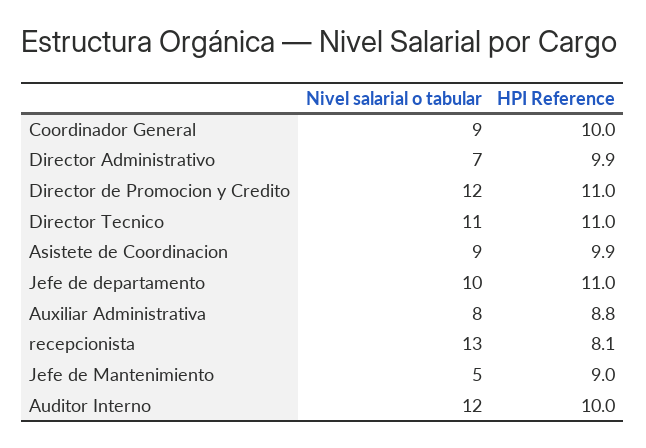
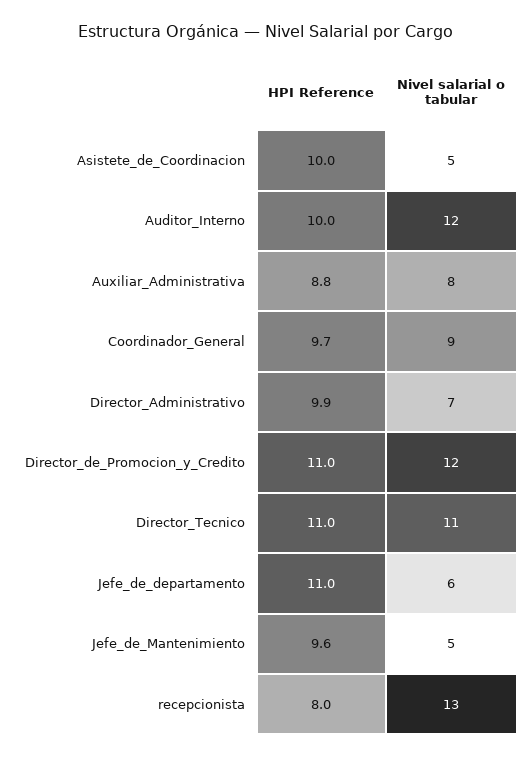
HPI Reference, Coordinador General: 10 -> 9.7
Nivel salarial o tabular, Asistete de Coordinacion: 9 -> 5
HPI Reference, Asistete de Coordinacion: 9.9 -> 10
Nivel salarial o tabular, Jefe de departamento: 10 -> 6
HPI Reference, recepcionista: 8.1 -> 8
HPI Reference, Jefe de Mantenimiento: 9 -> 9.6

